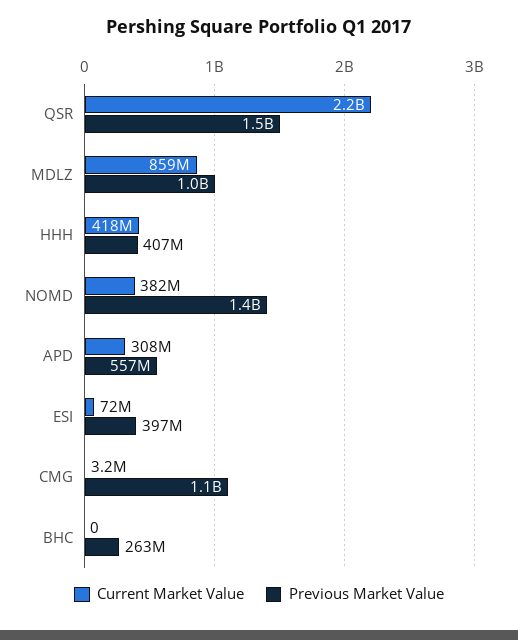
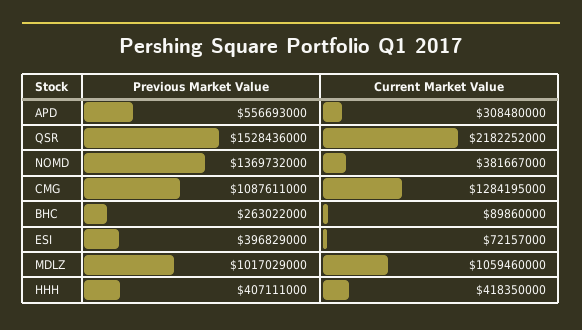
Current Market Value, MDLZ: 859000000 -> 1059460000
Current Market Value, CMG: 3200000 -> 1284195000
Current Market Value, BHC: 0 -> 89860000

